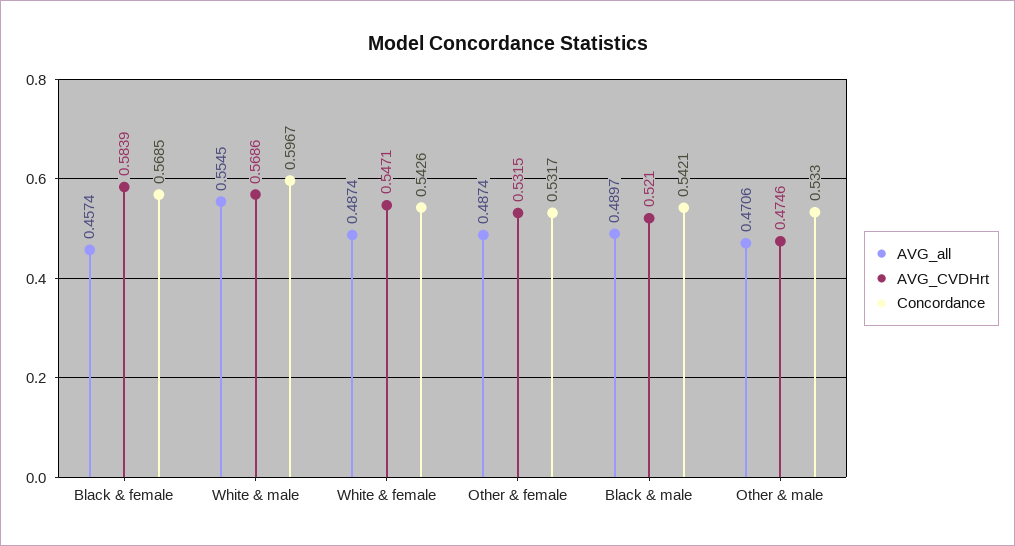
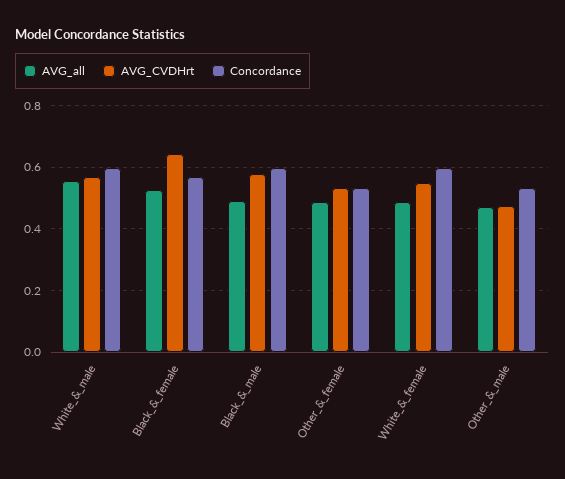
AVG_all, Black & female: 0.4574 -> 0.52
AVG_CVDHrt, Black & female: 0.5839 -> 0.64
Concordance, White & female: 0.5426 -> 0.6
AVG_CVDHrt, Black & male: 0.521 -> 0.58
Concordance, Black & male: 0.5421 -> 0.6

